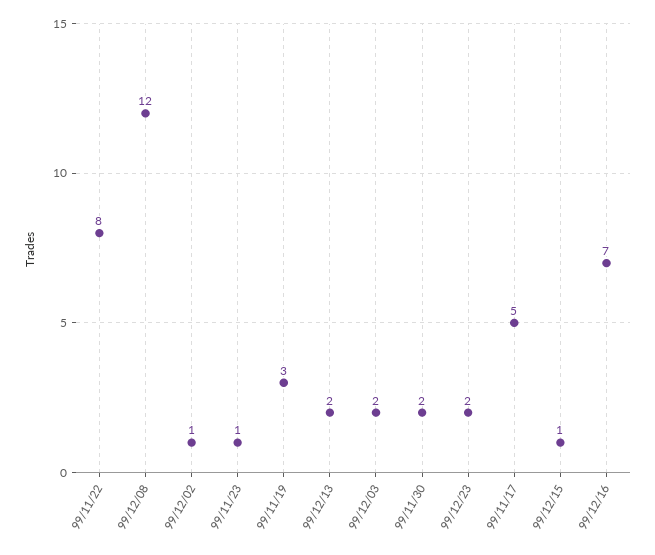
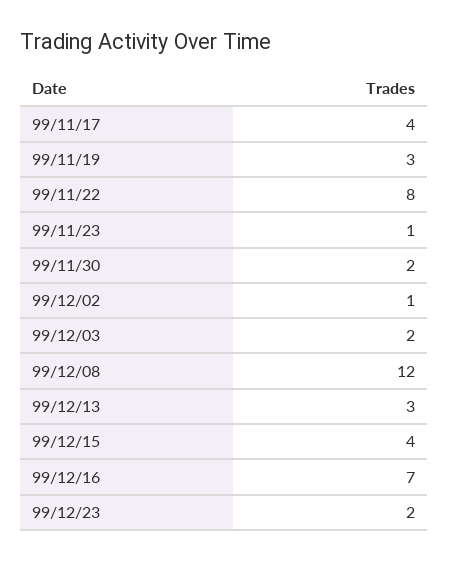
99/12/13: 2 -> 3
99/11/17: 5 -> 4
99/12/15: 1 -> 4

